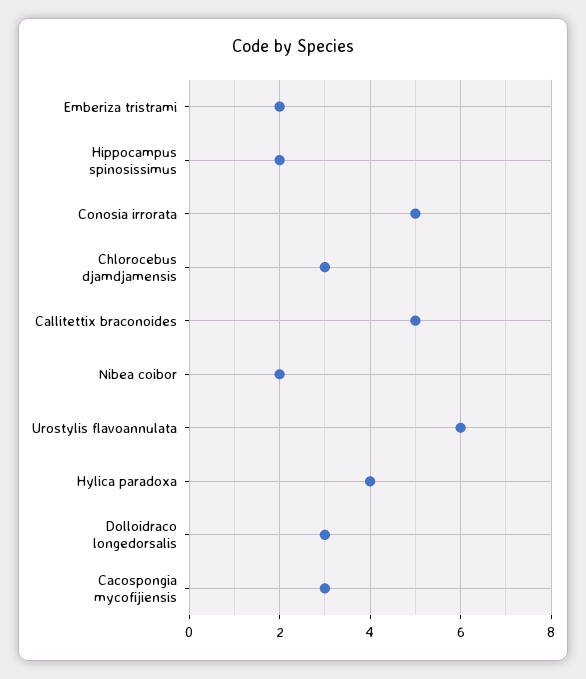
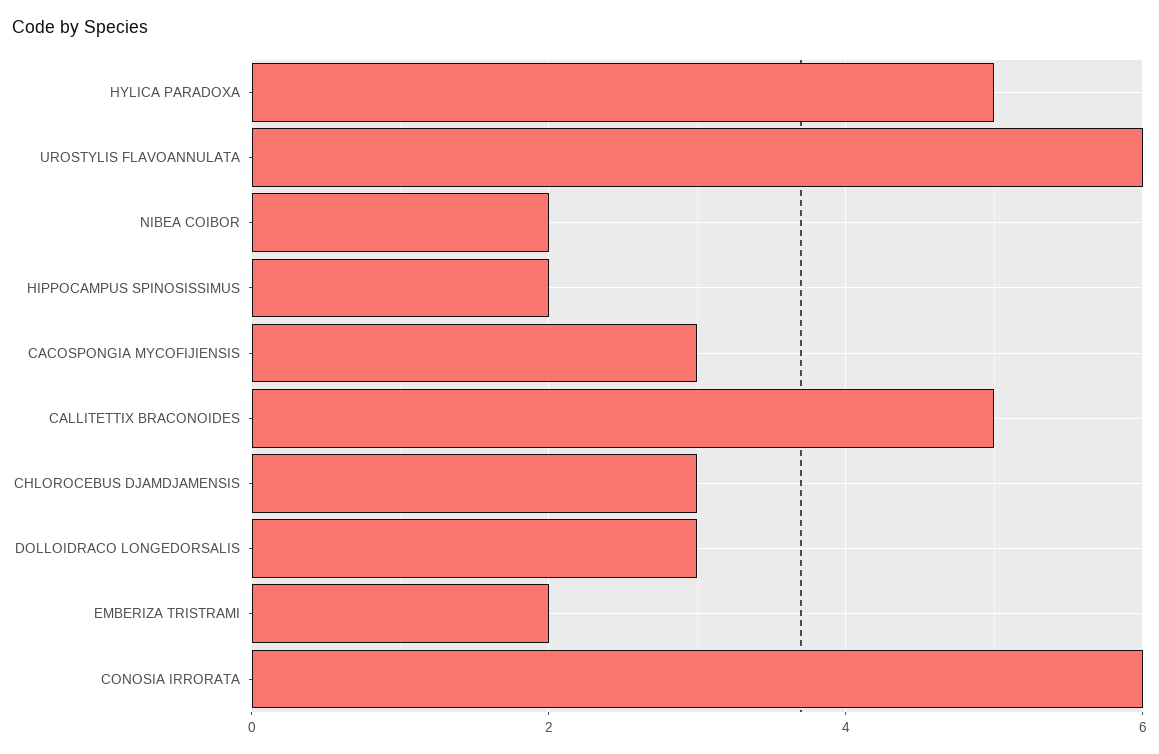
Conosia irrorata: 5 -> 6
Hylica paradoxa: 4 -> 5

